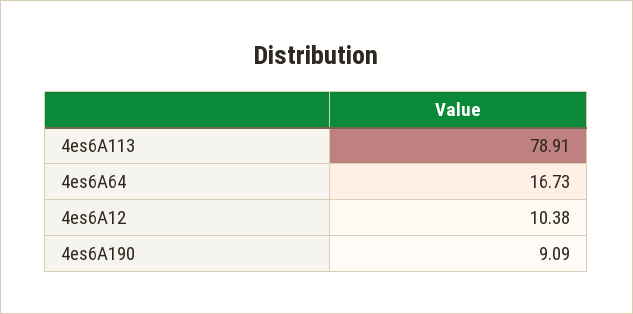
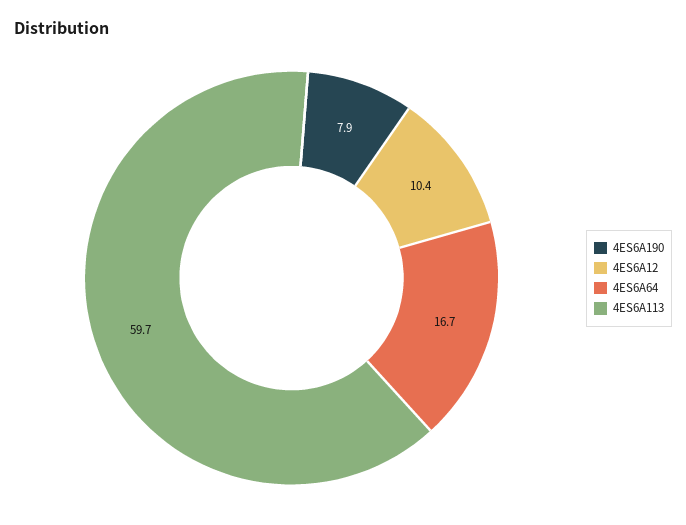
4es6A113: 78.91 -> 59.7
4es6A190: 9.09 -> 7.9

